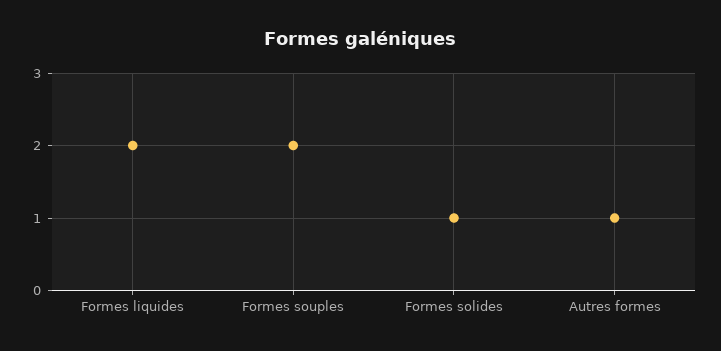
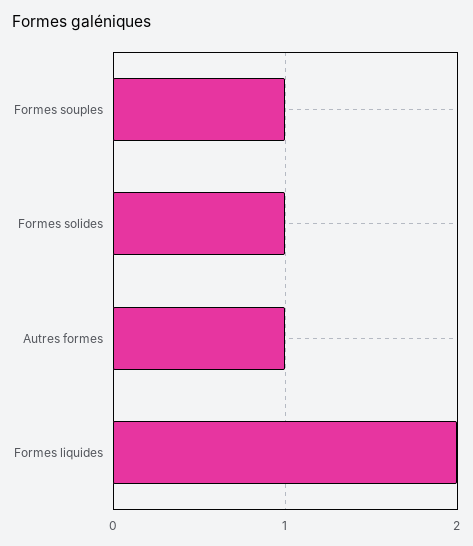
Formes souples: 2 -> 1

